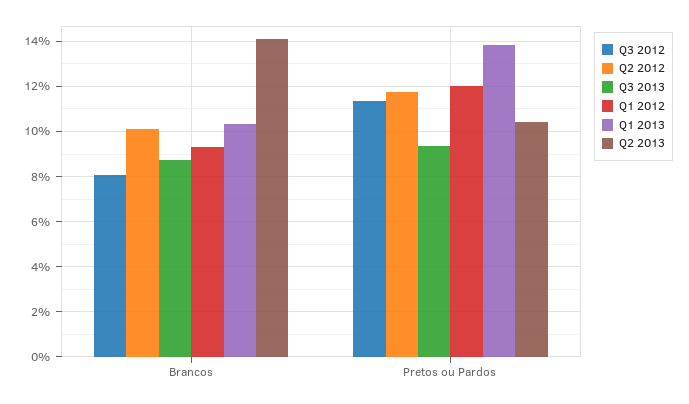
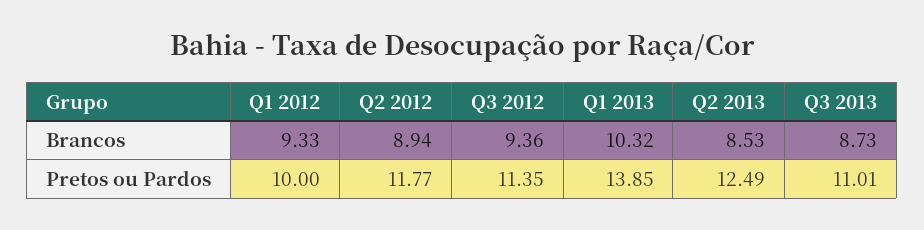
Q3 2012, Brancos: 8 -> 9.36
Q2 2012, Brancos: 10 -> 8.94
Q2 2013, Brancos: 14 -> 8.53
Q3 2013, Pretos ou Pardos: 9.5 -> 11.01
Q1 2012, Pretos ou Pardos: 12 -> 10
Q2 2013, Pretos ou Pardos: 10.5 -> 12.49

